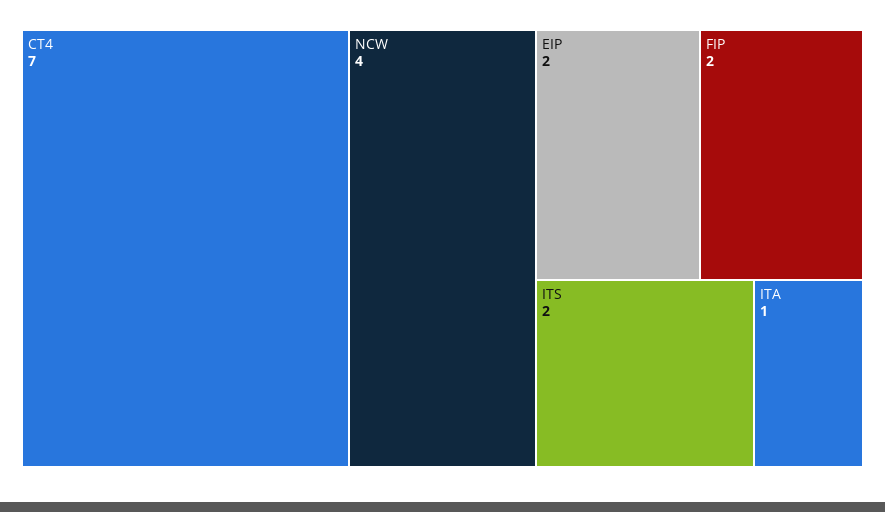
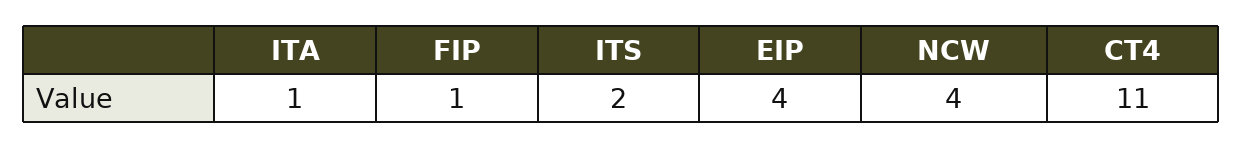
CT4: 7 -> 11
EIP: 2 -> 4
FIP: 2 -> 1

